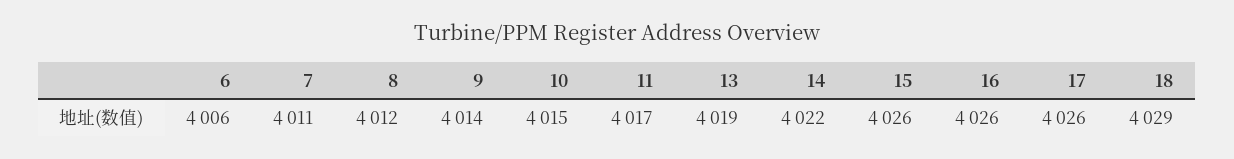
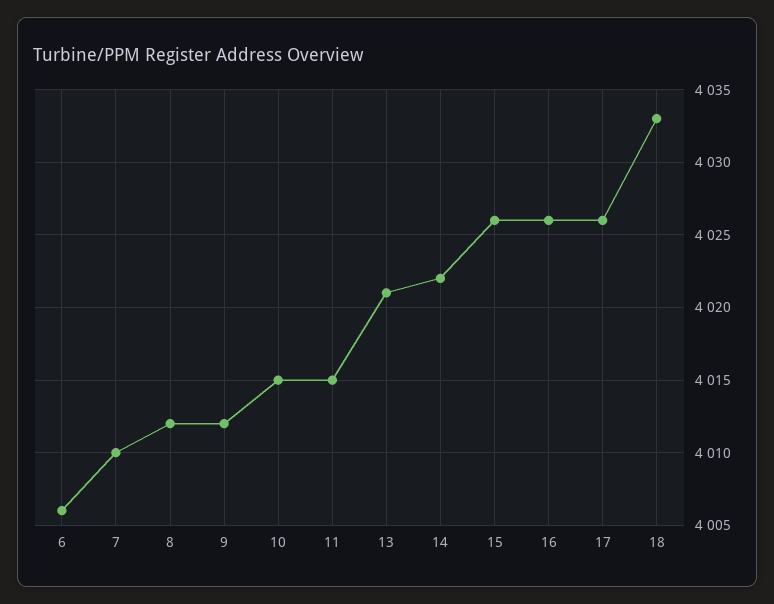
7: 4011 -> 4010
9: 4014 -> 4012
11: 4017 -> 4015
13: 4019 -> 4021
18: 4029 -> 4033

